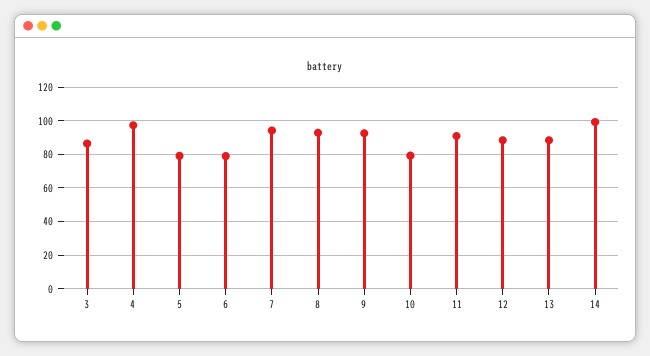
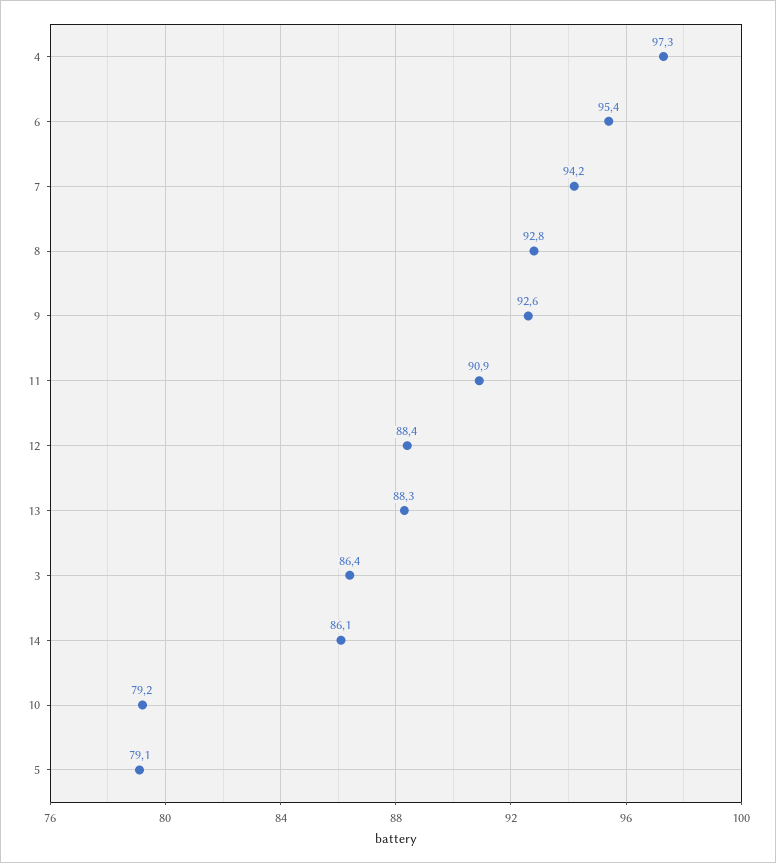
6: 80 -> 95.4
14: 100 -> 86.1

